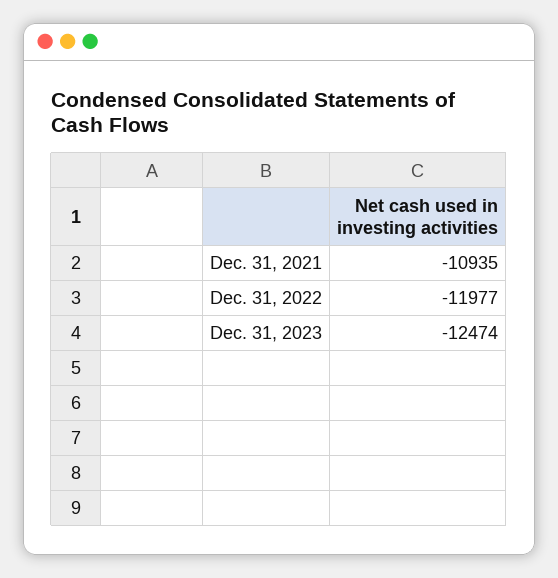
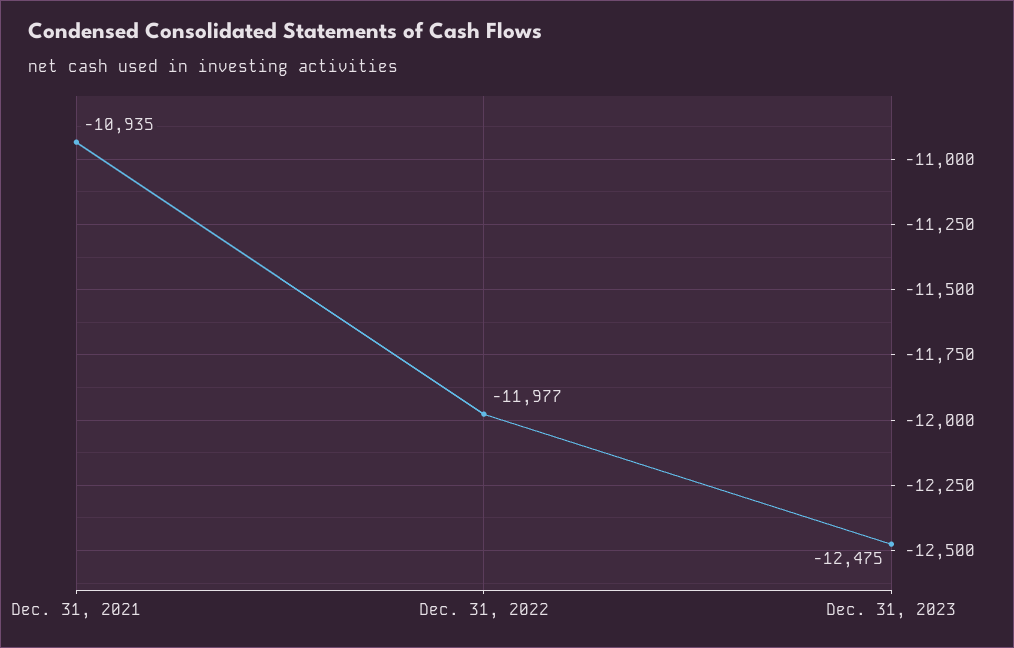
Dec. 31, 2023: -12474 -> -12475

